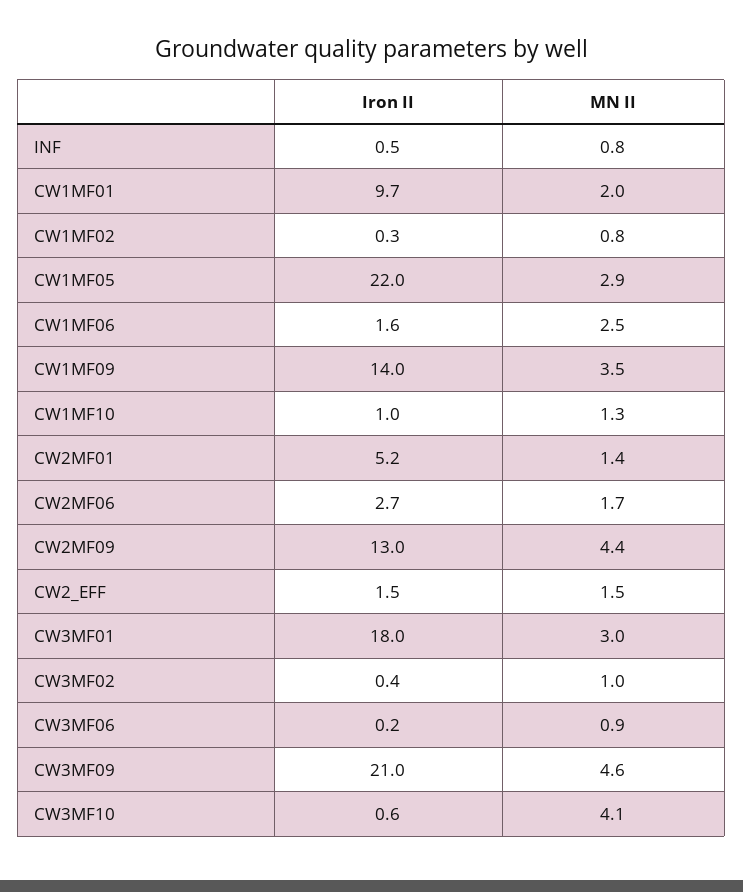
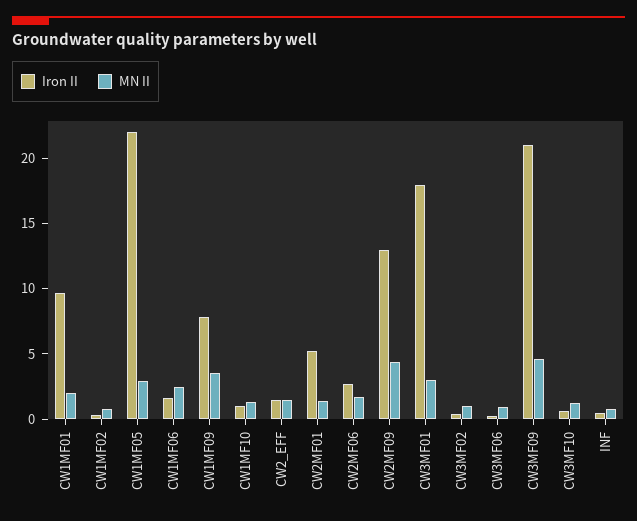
Iron II, CW1MF09: 14 -> 8
MN II, CW3MF10: 4.1 -> 1

